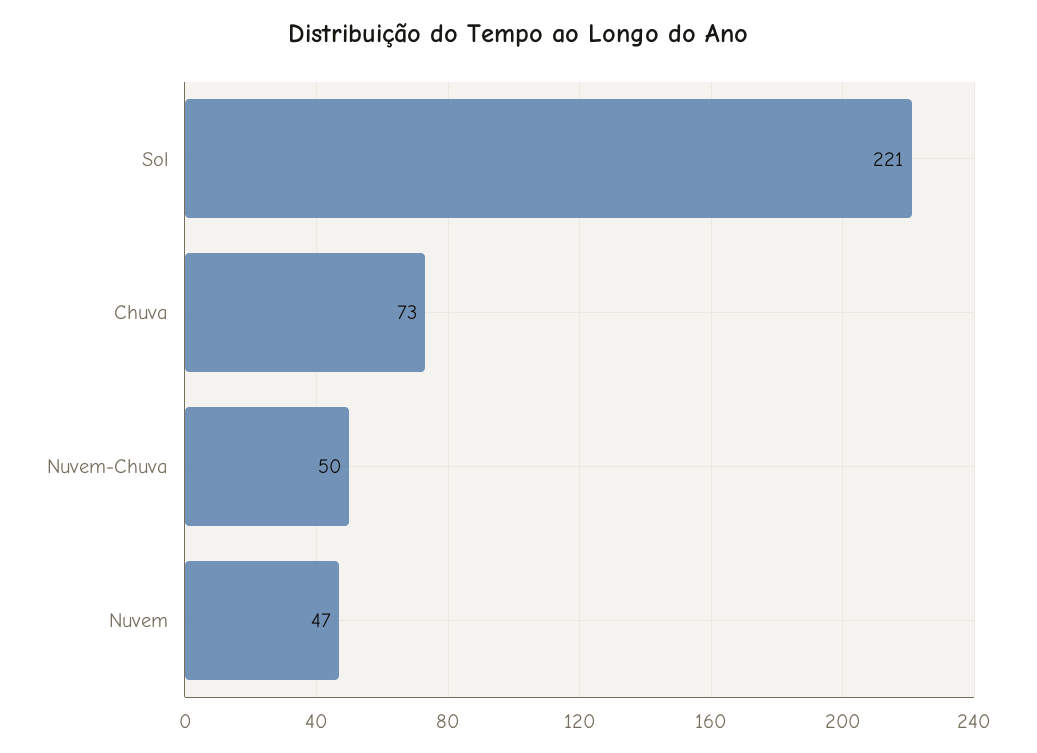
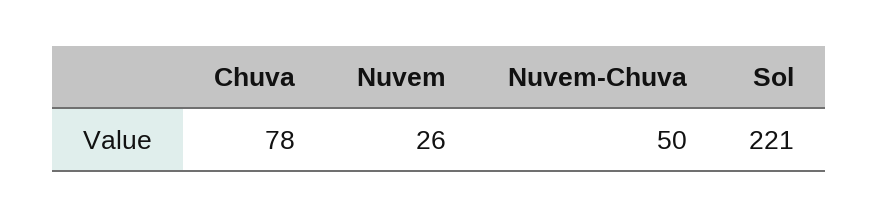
Chuva: 73 -> 78
Nuvem: 47 -> 26

